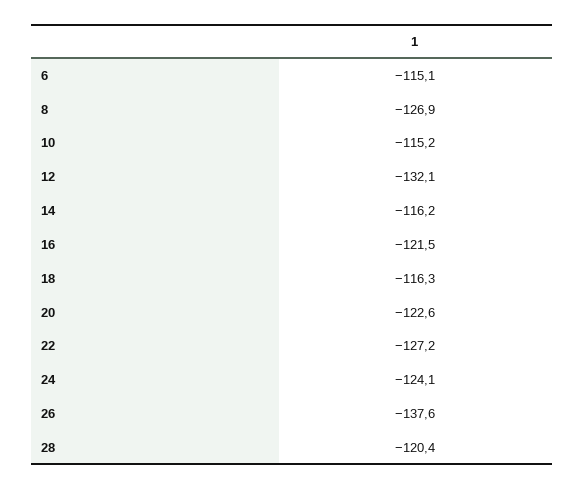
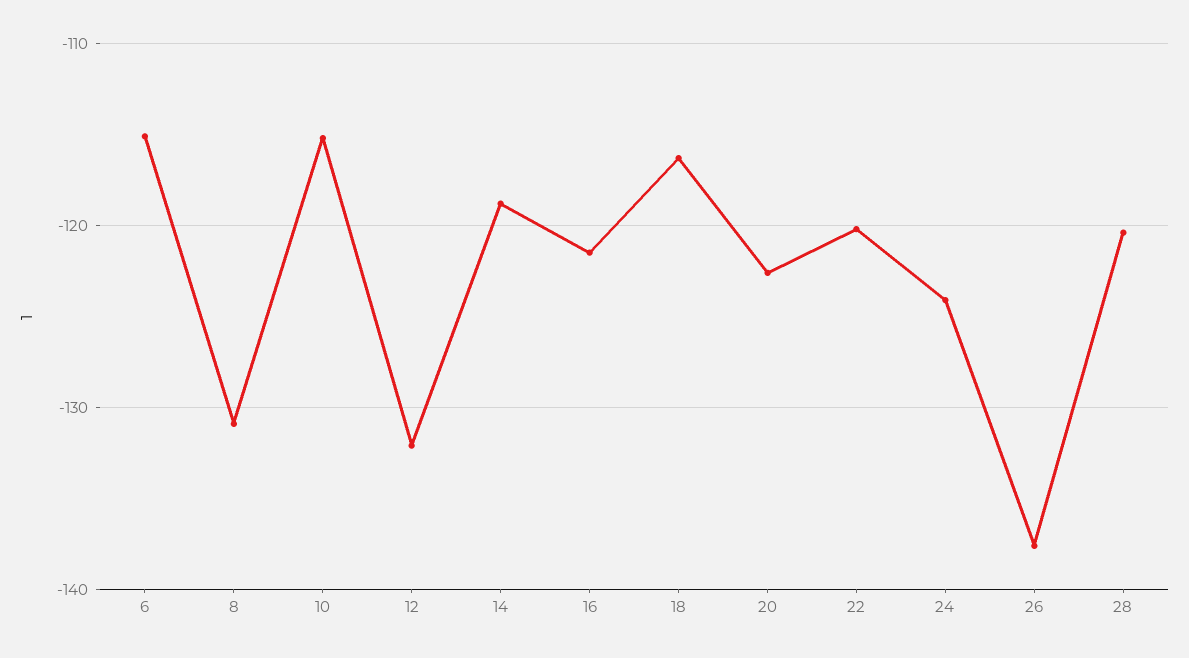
8: -126.9 -> -131
14: -116.2 -> -119
22: -127.2 -> -120

